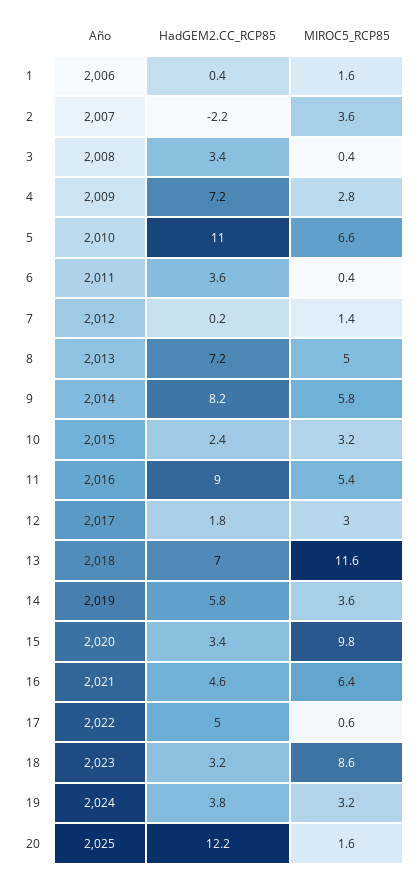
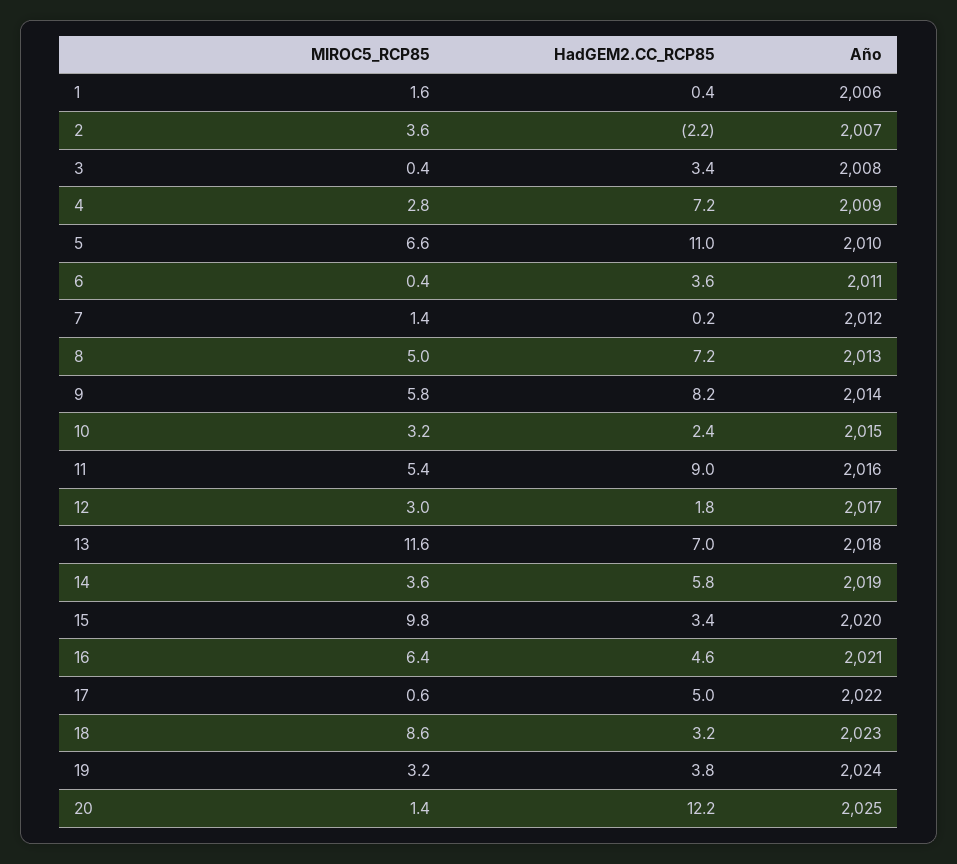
MIROC5_RCP85, 20: 1.6 -> 1.4

